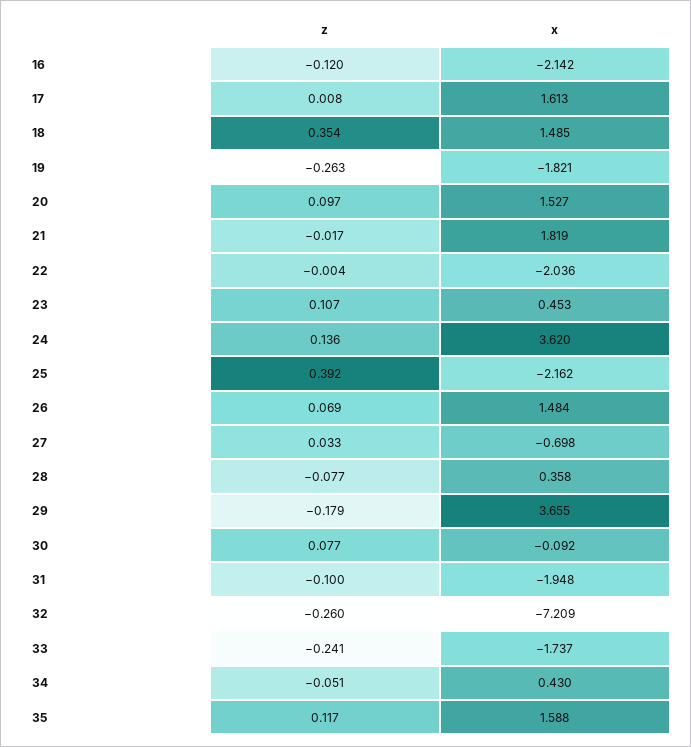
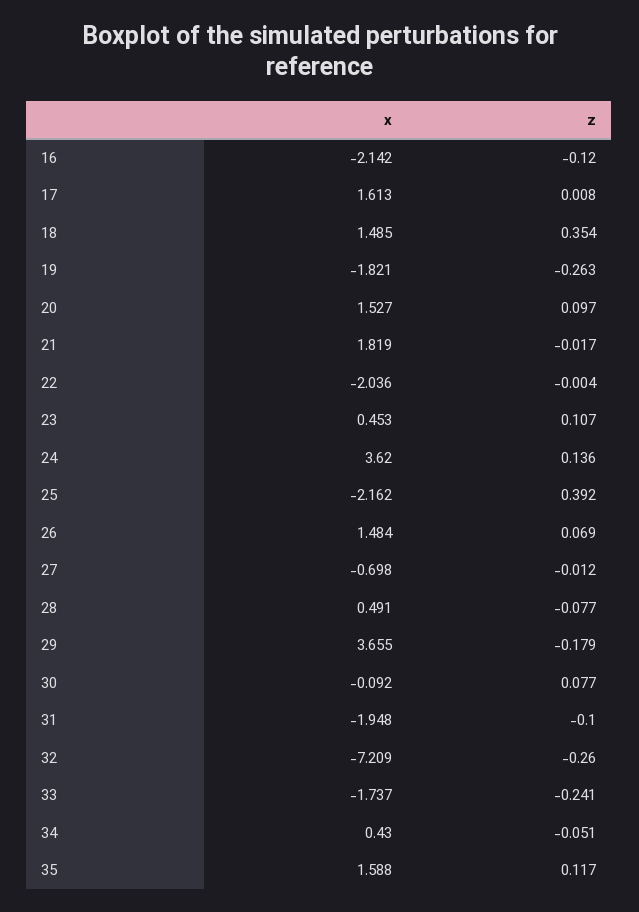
z, 27: 0.033 -> -0.012
x, 28: 0.358 -> 0.491

